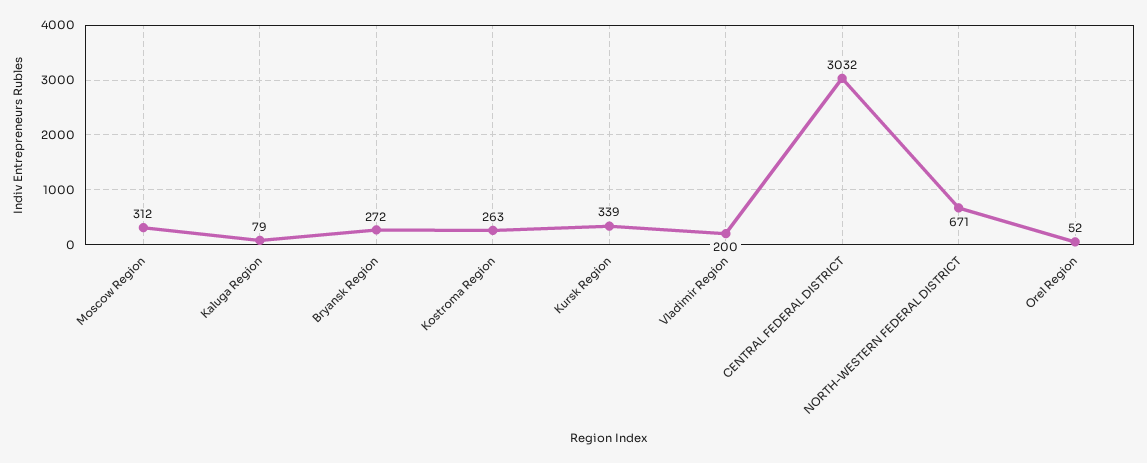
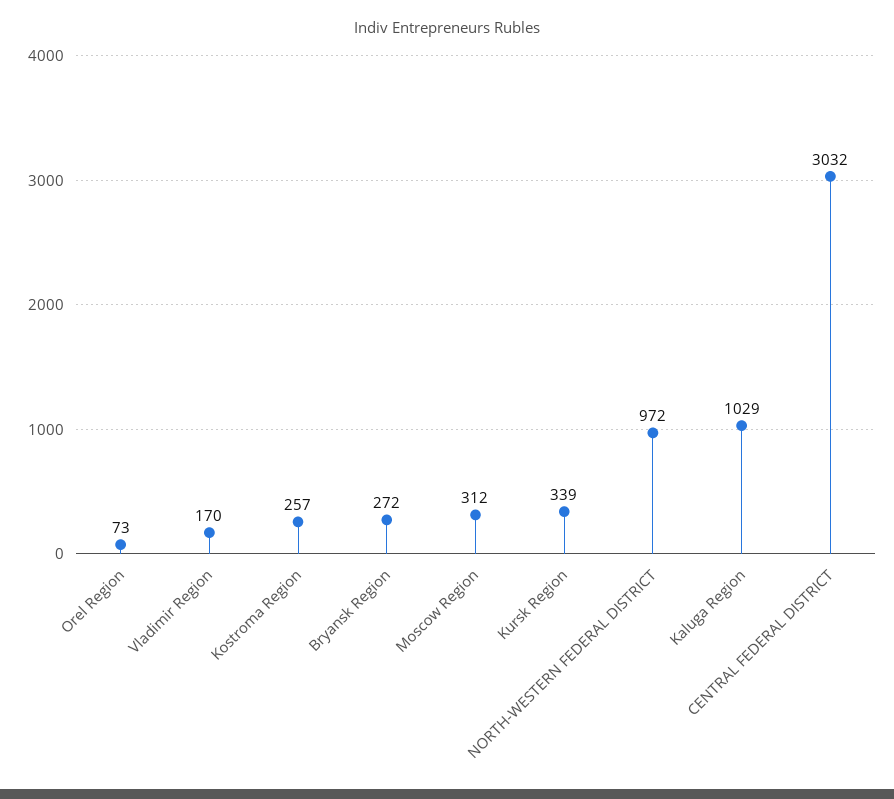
Kaluga Region: 79 -> 1029
Kostroma Region: 263 -> 257
Vladimir Region: 200 -> 170
NORTH-WESTERN FEDERAL DISTRICT: 671 -> 972
Orel Region: 52 -> 73

